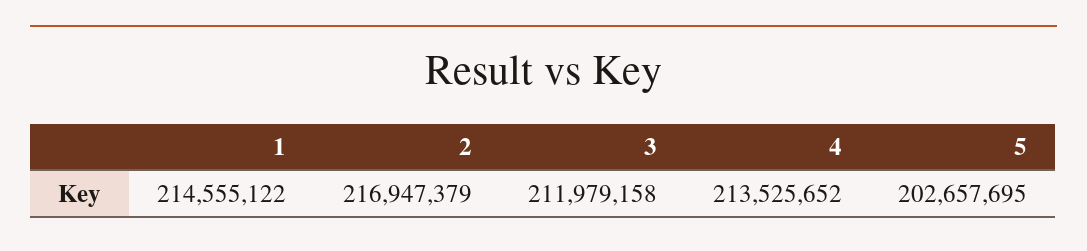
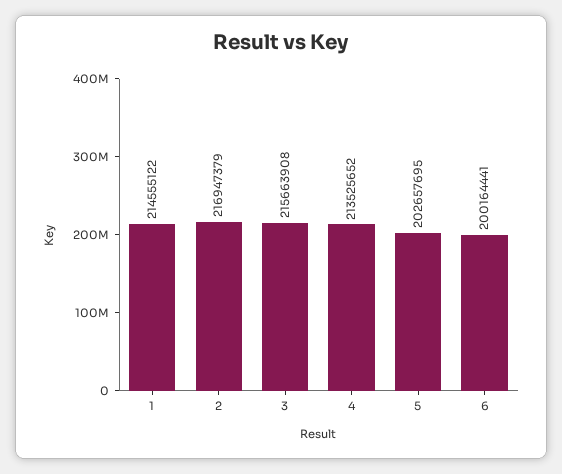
3: 211979158 -> 215663908
6: none -> 200164441

